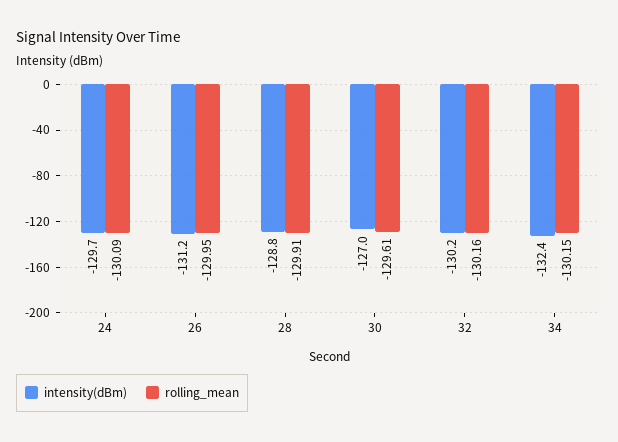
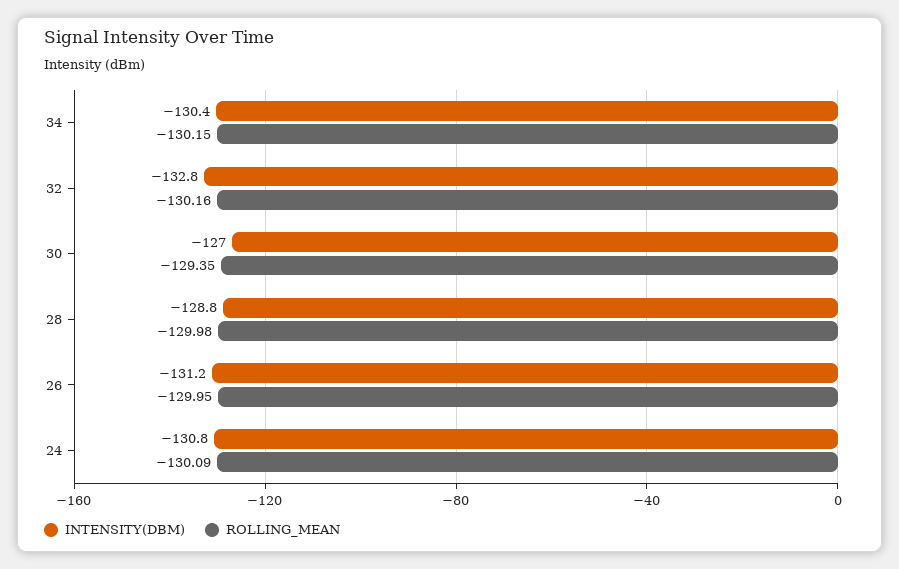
intensity(dBm), 24: -129.7 -> -130.8
rolling_mean, 28: -129.91 -> -129.98
rolling_mean, 30: -129.61 -> -129.35
intensity(dBm), 32: -130.2 -> -132.8
intensity(dBm), 34: -132.4 -> -130.4

